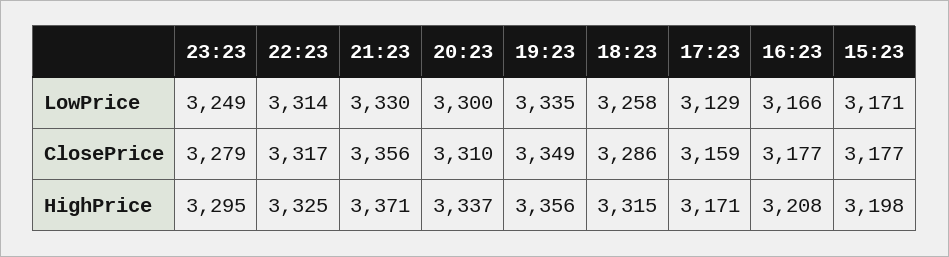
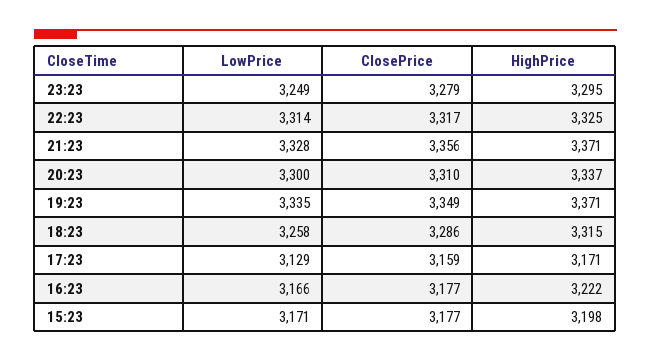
21:23, LowPrice: 3330 -> 3328
19:23, HighPrice: 3356 -> 3371
16:23, HighPrice: 3208 -> 3222

